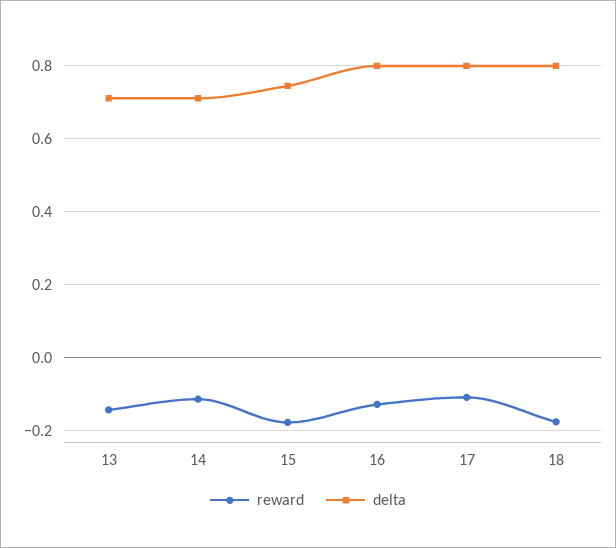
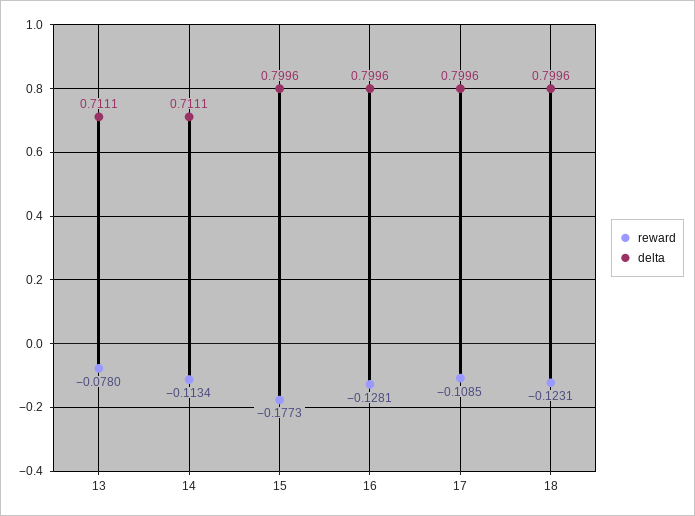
reward, 13: -0.14 -> -0.078
delta, 15: 0.74 -> 0.7996
reward, 18: -0.18 -> -0.1231

